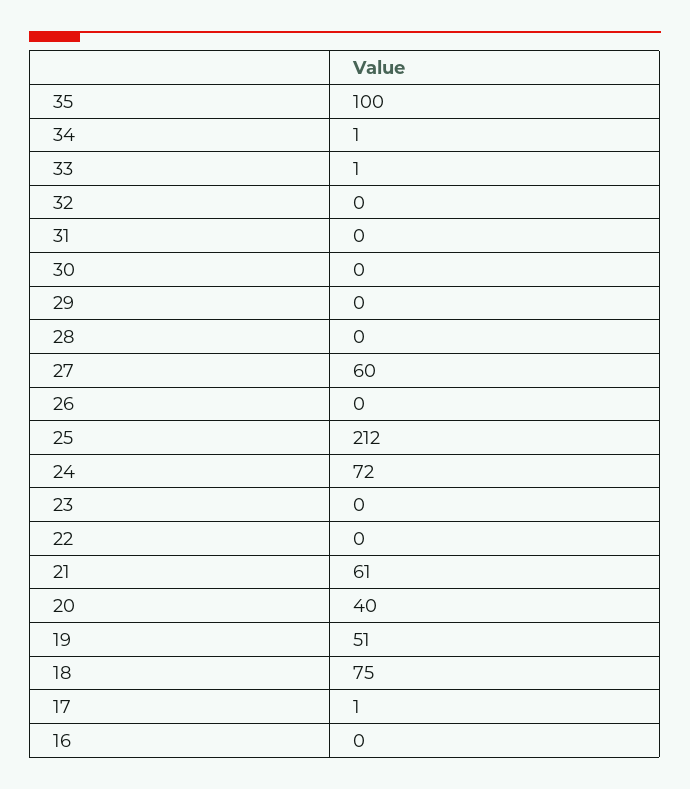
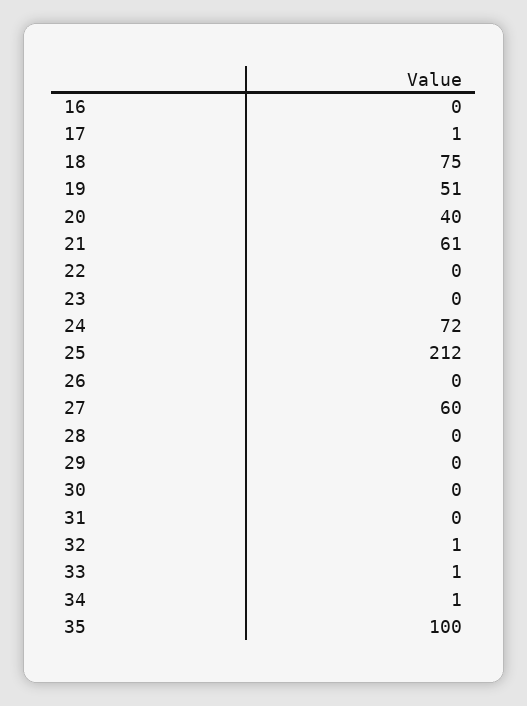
32: 0 -> 1

